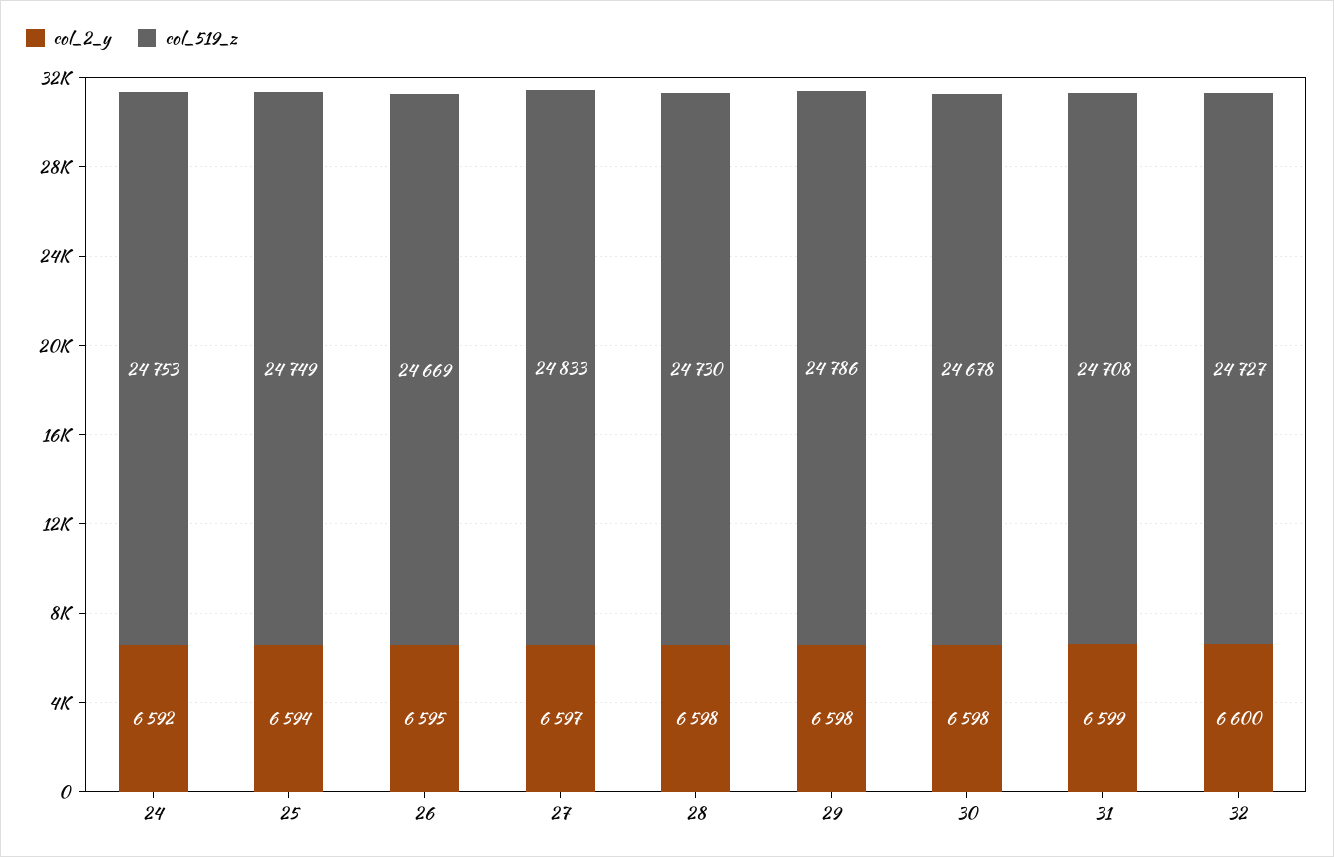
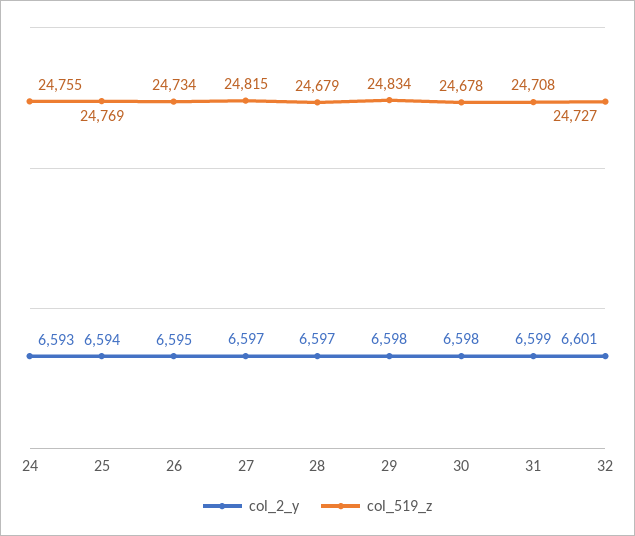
col_2_y, 24: 6592 -> 6593
col_519_z, 24: 24753 -> 24755
col_519_z, 25: 24749 -> 24769
col_519_z, 26: 24669 -> 24734
col_519_z, 27: 24833 -> 24815
col_2_y, 28: 6598 -> 6597
col_519_z, 28: 24730 -> 24679
col_519_z, 29: 24786 -> 24834
col_2_y, 32: 6600 -> 6601

